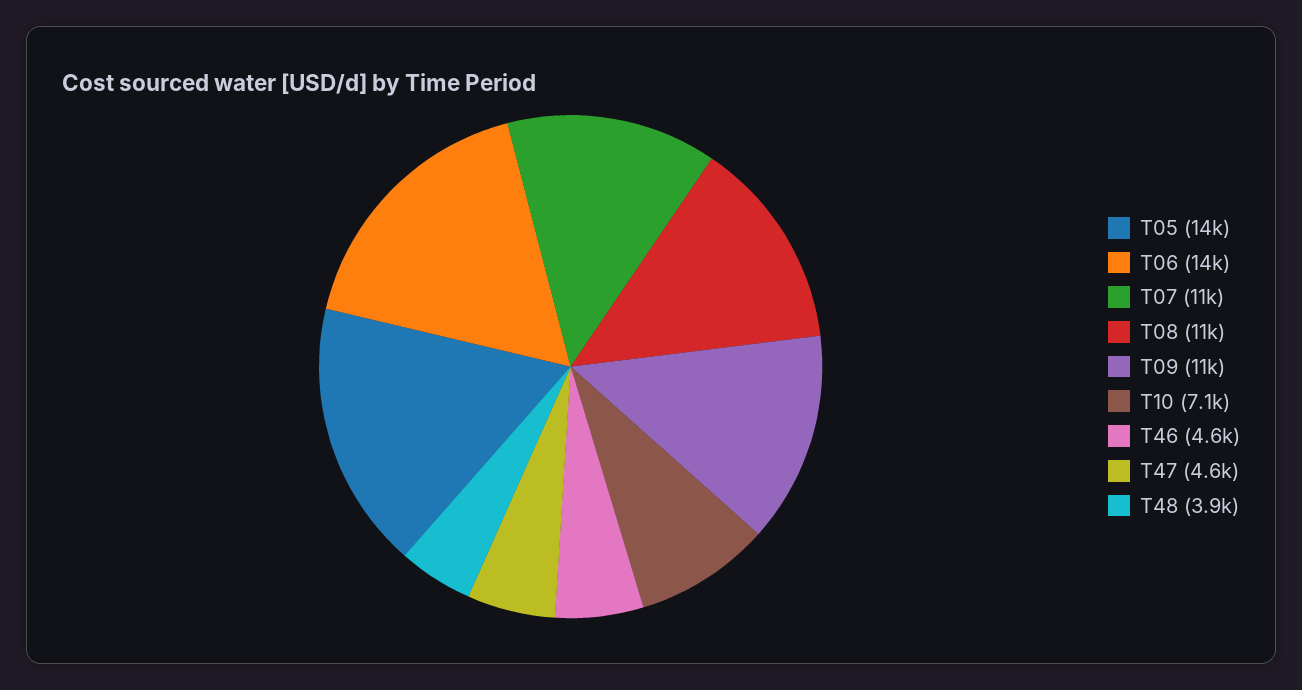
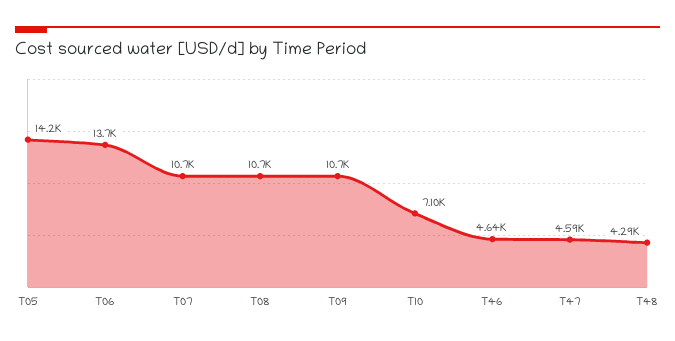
T48: 3900 -> 4290

